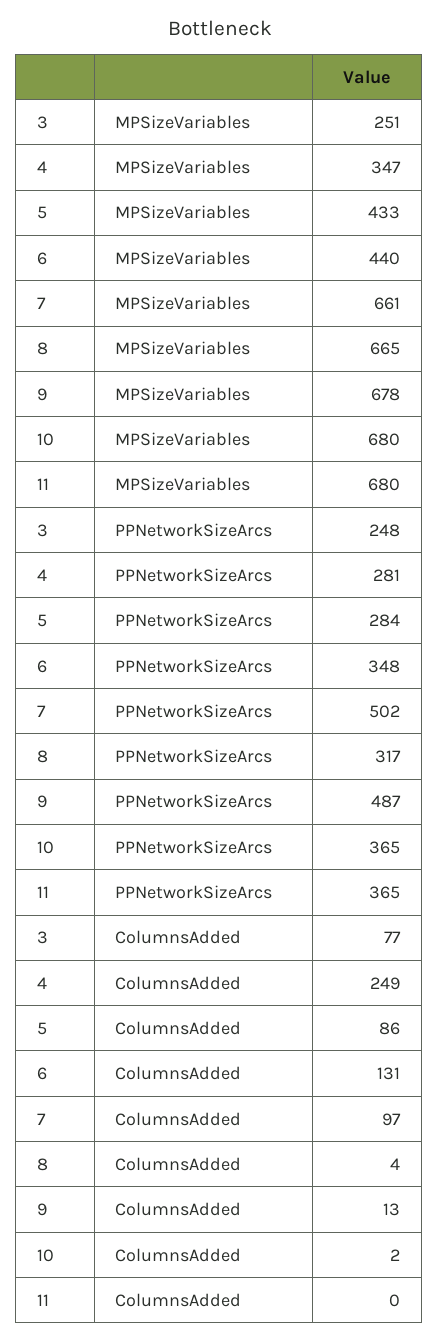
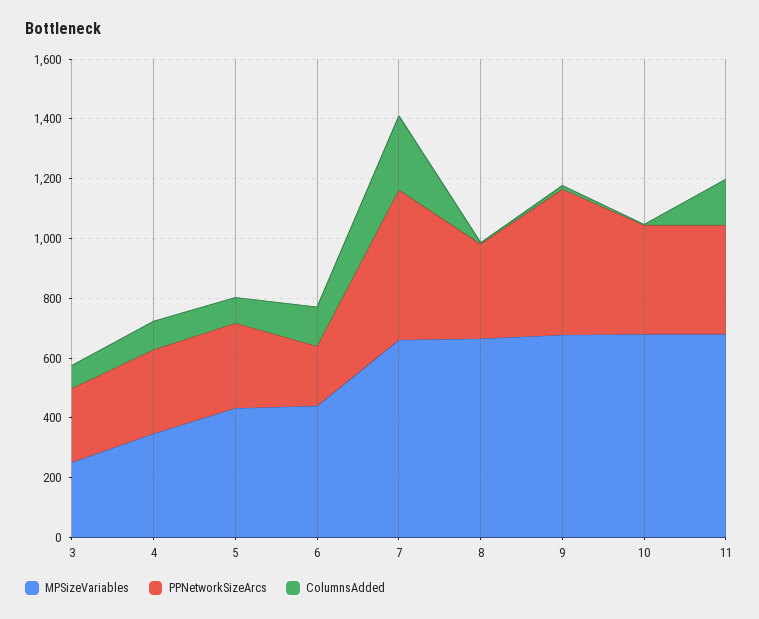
PPNetworkSizeArcs, 6: 348 -> 200
ColumnsAdded, 4: 249 -> 100
ColumnsAdded, 7: 97 -> 250
ColumnsAdded, 11: 0 -> 150

